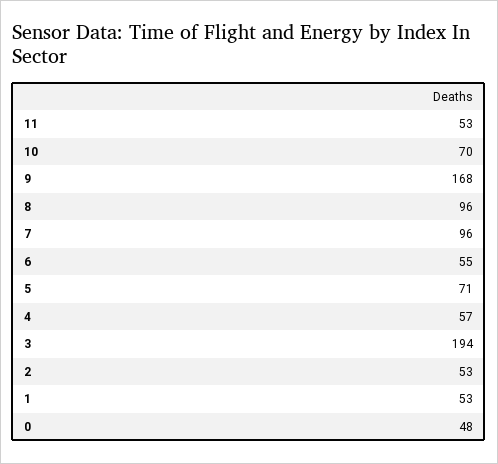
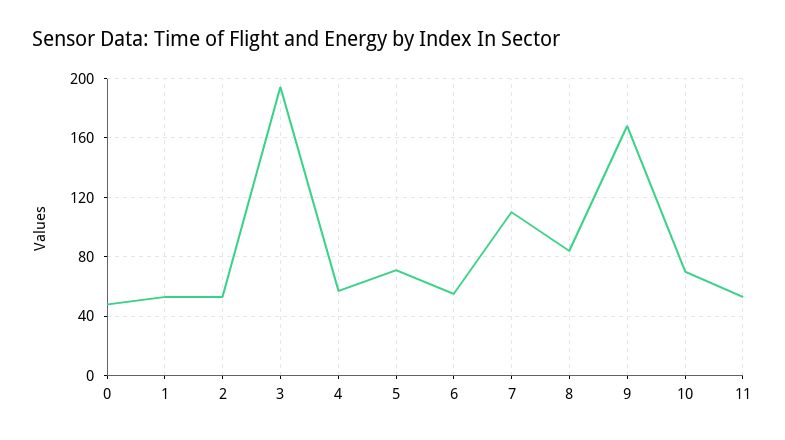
8: 96 -> 85
7: 96 -> 110

